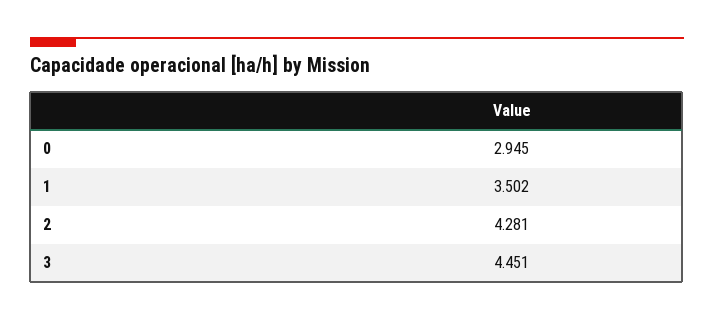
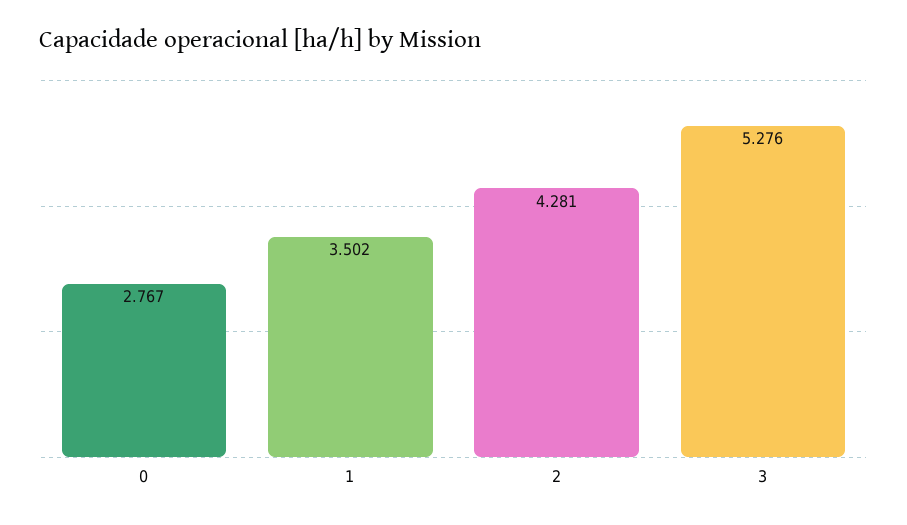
0: 2.945 -> 2.767
3: 4.451 -> 5.276

